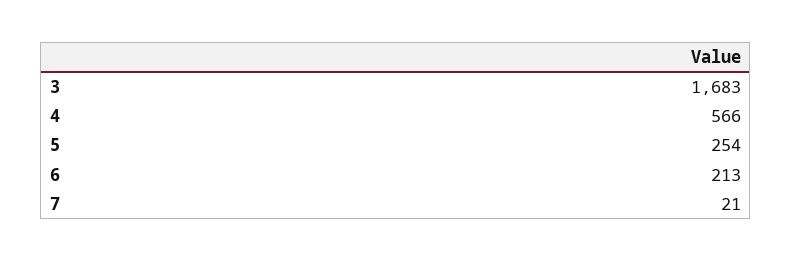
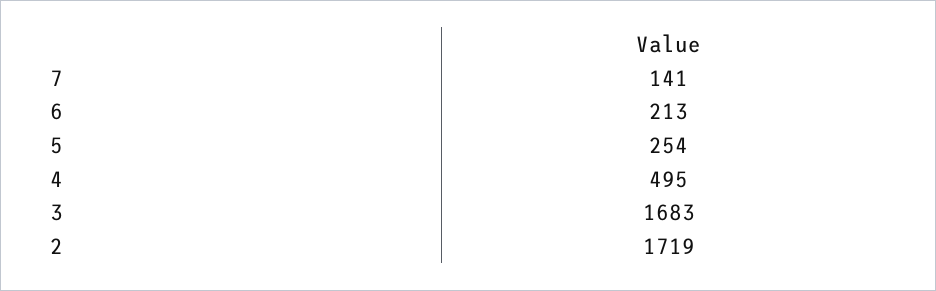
4: 566 -> 495
7: 21 -> 141
2: none -> 1719

